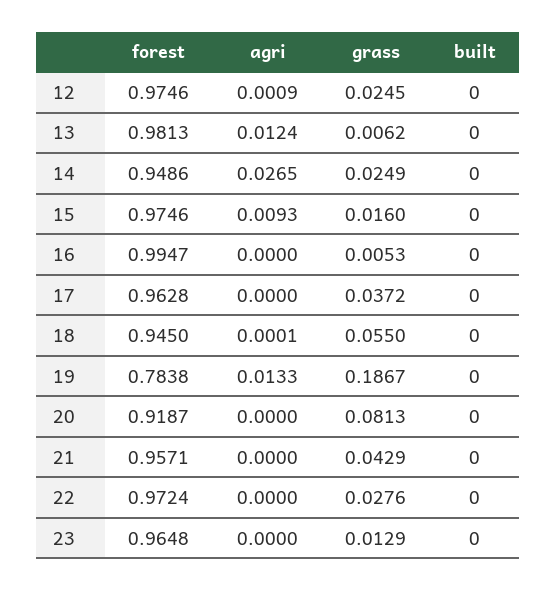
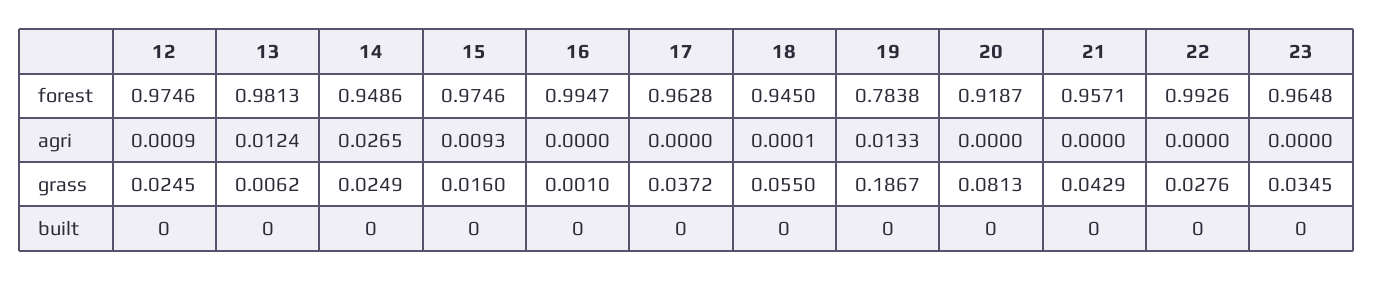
grass, 16: 0.0053 -> 0.001
forest, 22: 0.9724 -> 0.9926
grass, 23: 0.0129 -> 0.0345

